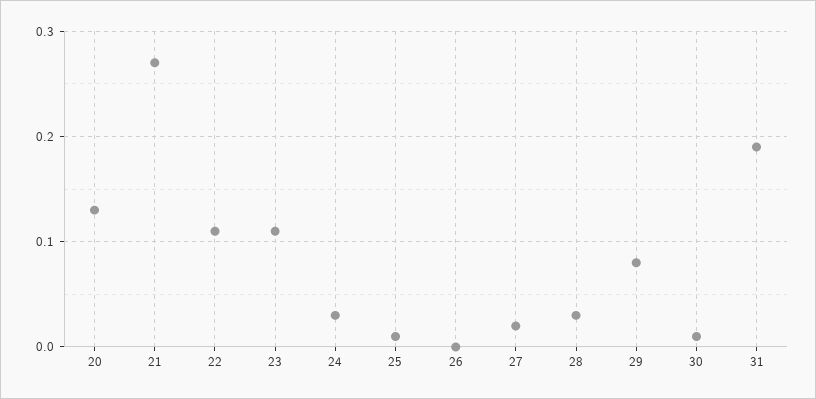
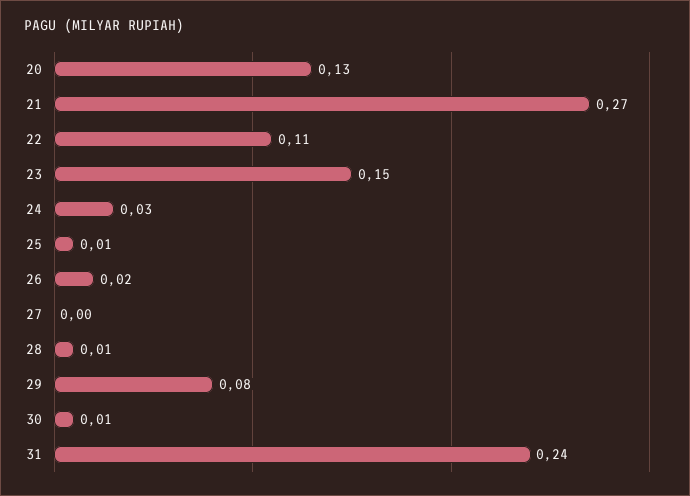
23: 0.11 -> 0.15
26: 0 -> 0.02
27: 0.02 -> 0
28: 0.03 -> 0.01
31: 0.19 -> 0.24

